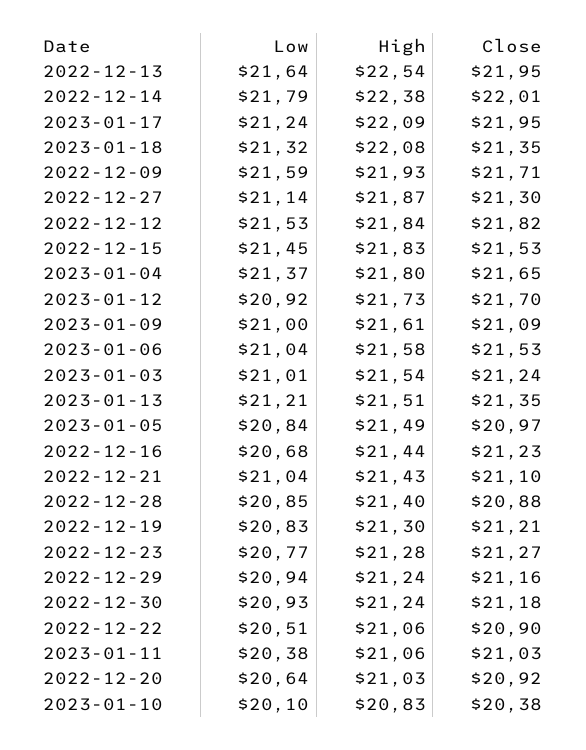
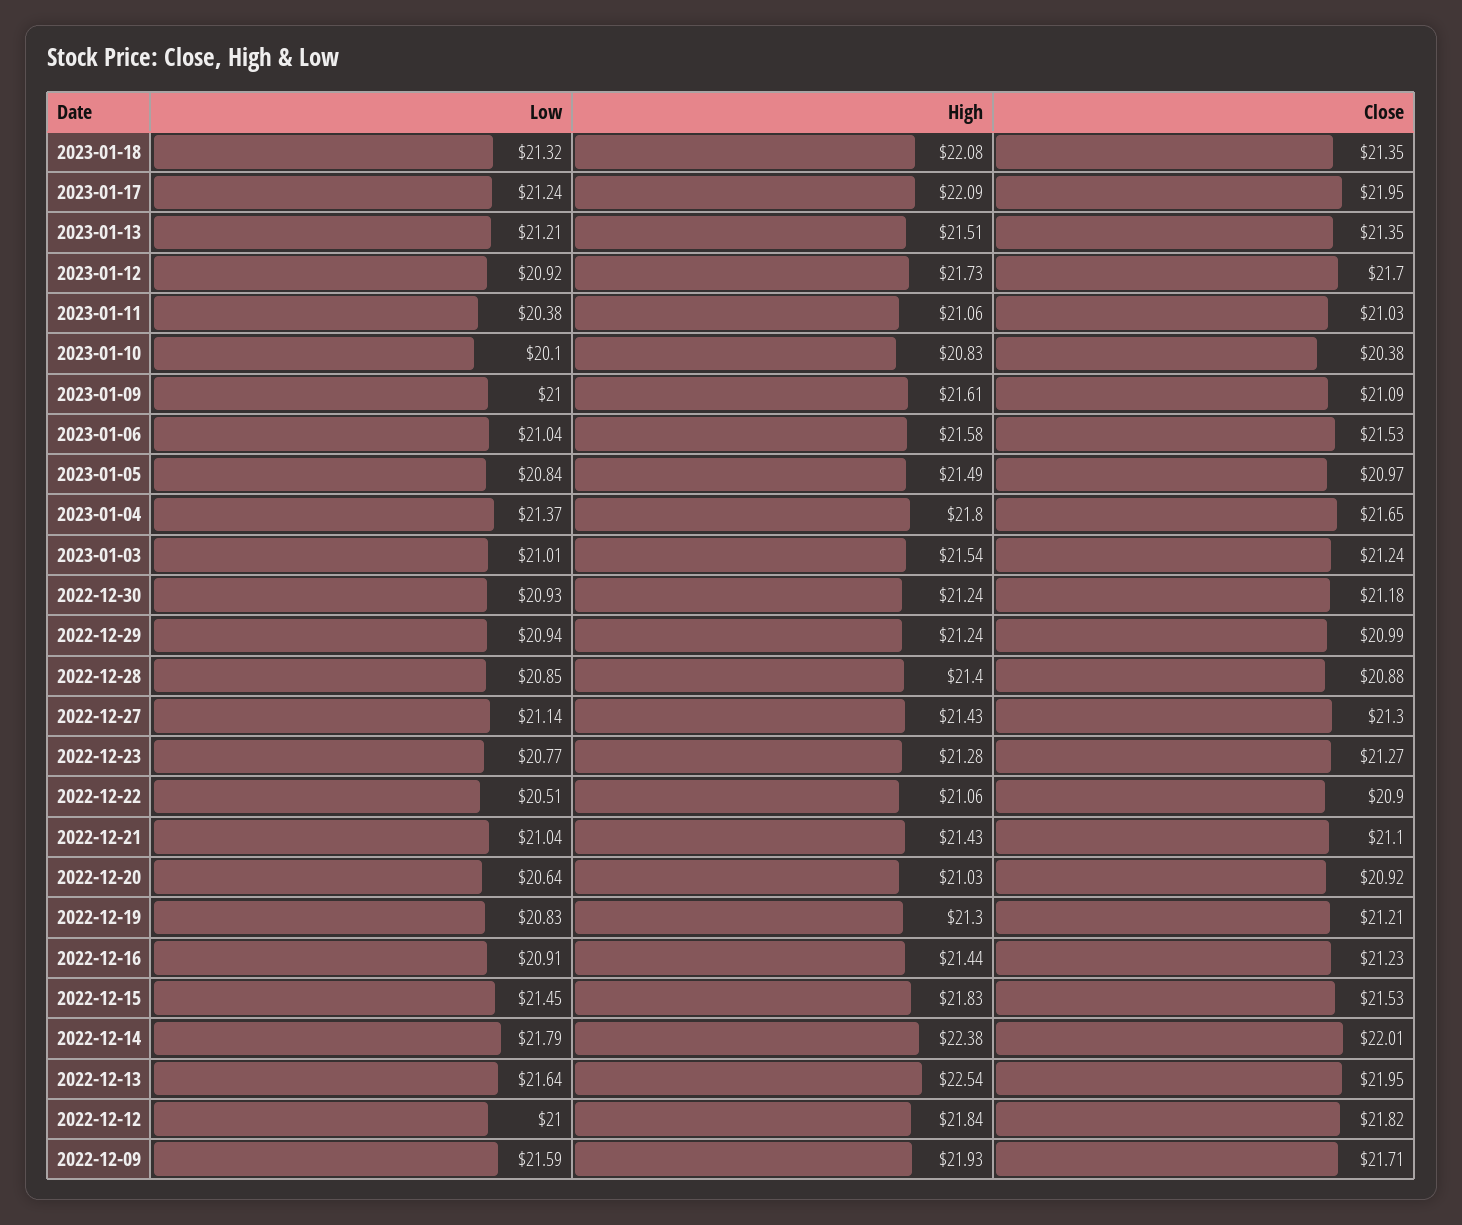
High, 2022-12-27: 21.87 -> 21.43
Low, 2022-12-12: 21.53 -> 21
Low, 2022-12-16: 20.68 -> 20.91
Close, 2022-12-29: 21.16 -> 20.99

